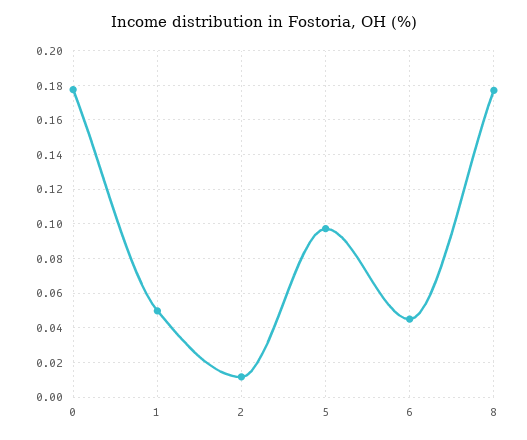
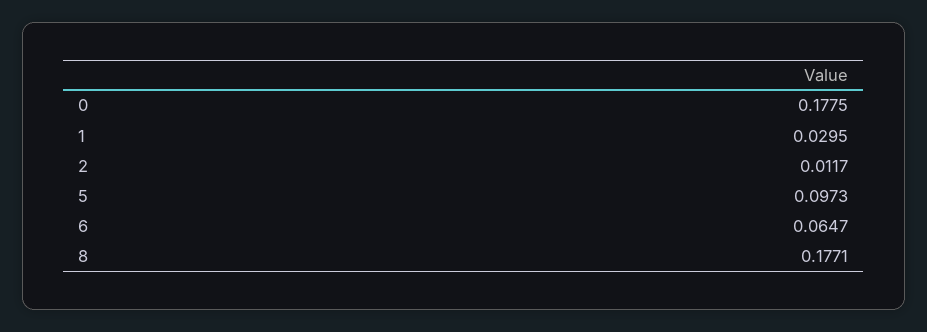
1: 0.05 -> 0.0295
6: 0.045 -> 0.0647

